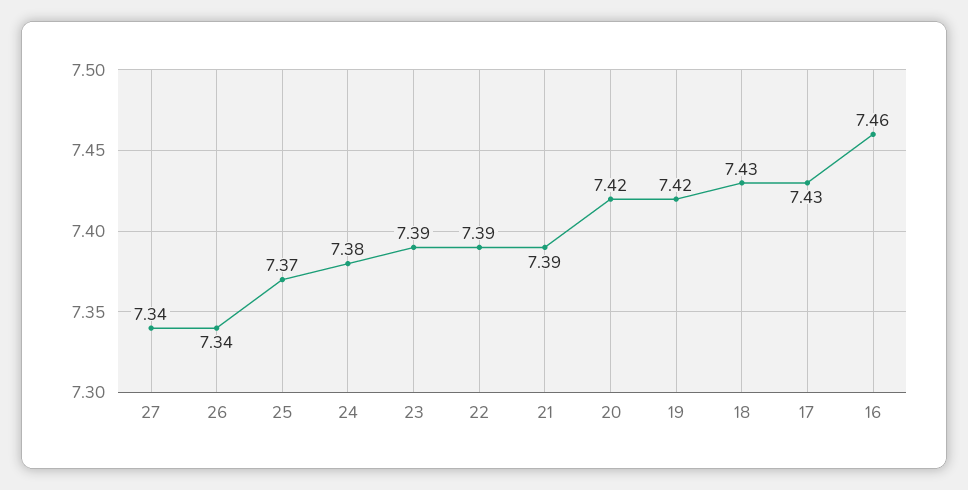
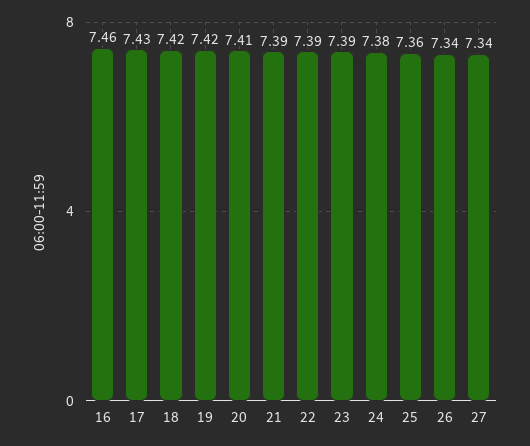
25: 7.37 -> 7.36
20: 7.42 -> 7.41
18: 7.43 -> 7.42

